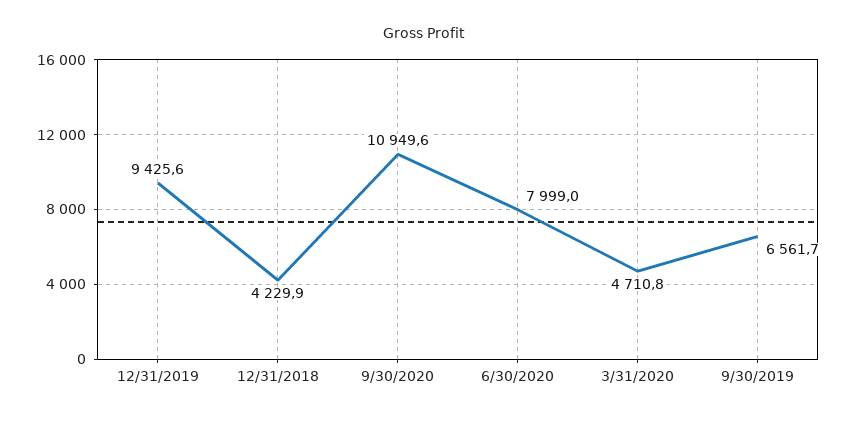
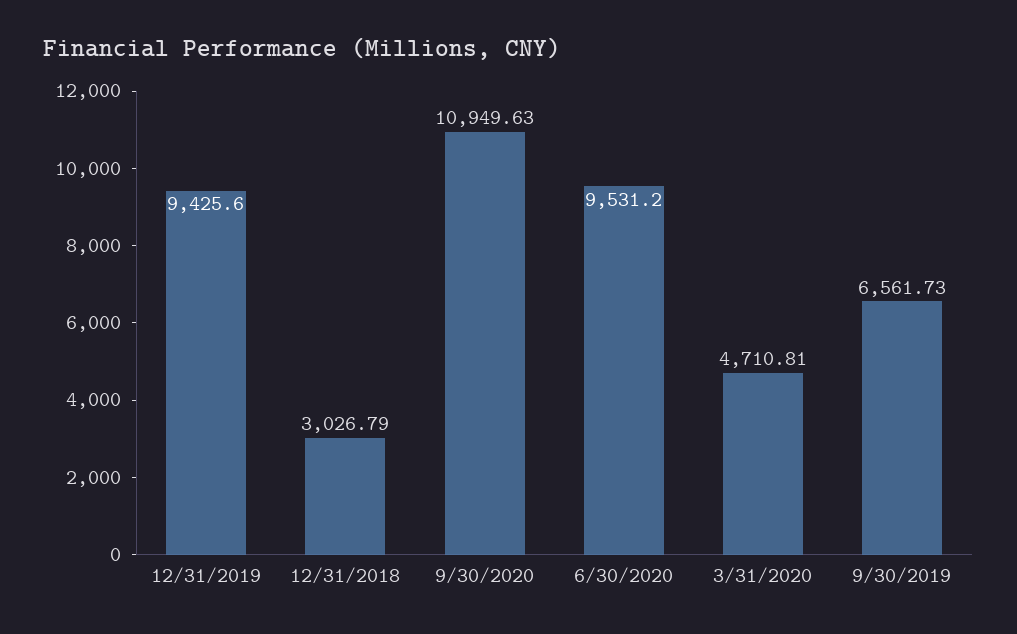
12/31/2018: 4229.9 -> 3026.79
6/30/2020: 7999 -> 9531.2

